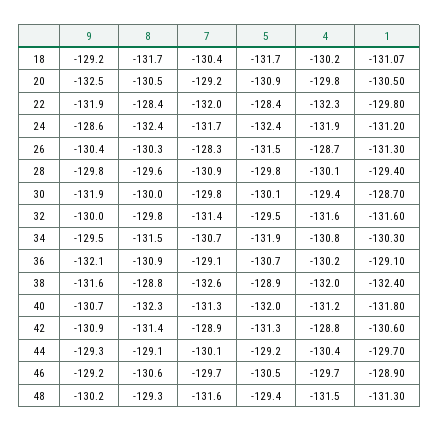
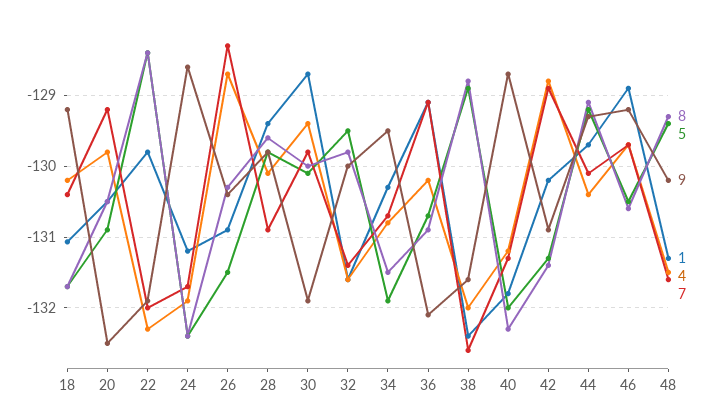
1, 26: -131.3 -> -130.9
9, 40: -130.7 -> -128.7
1, 42: -130.6 -> -130.2

